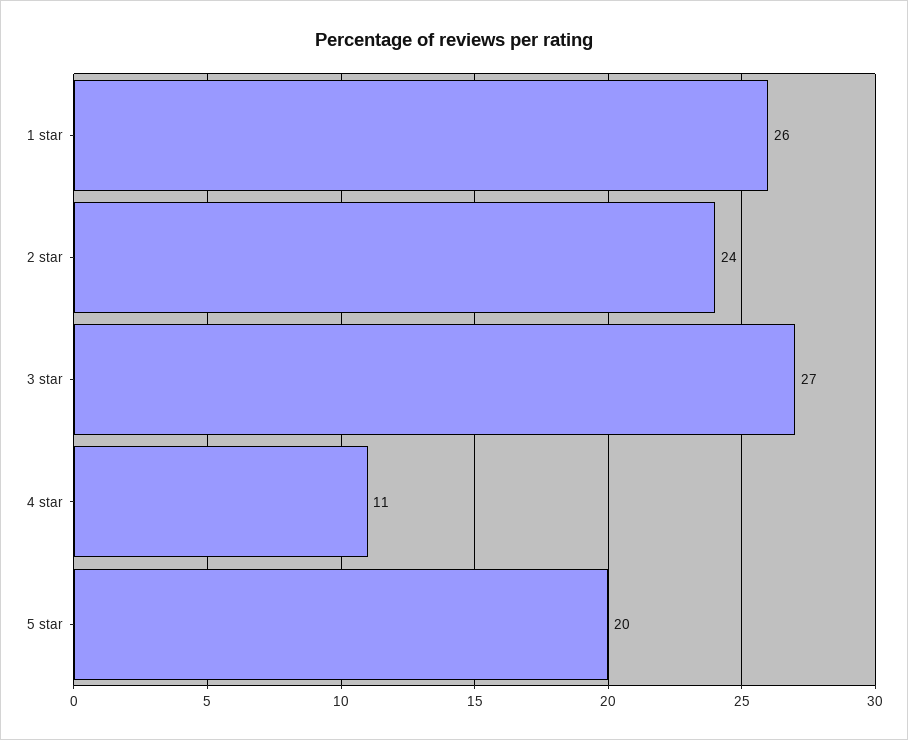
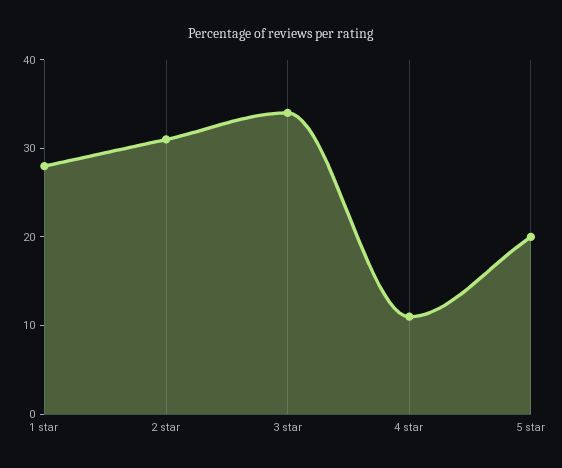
1 star: 26 -> 28
2 star: 24 -> 31
3 star: 27 -> 34

